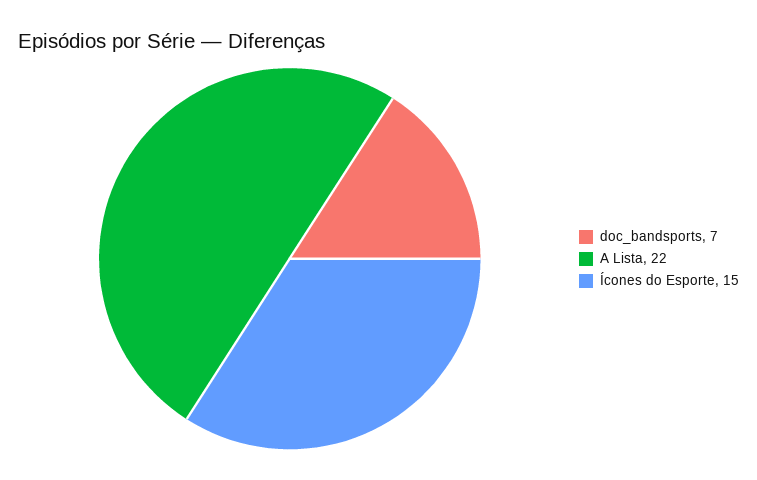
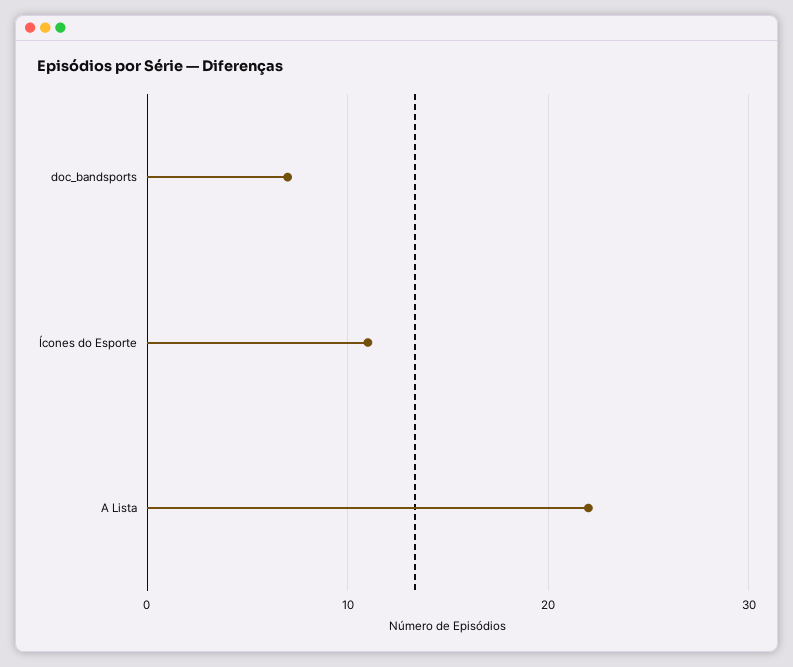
Ícones do Esporte: 15 -> 11

